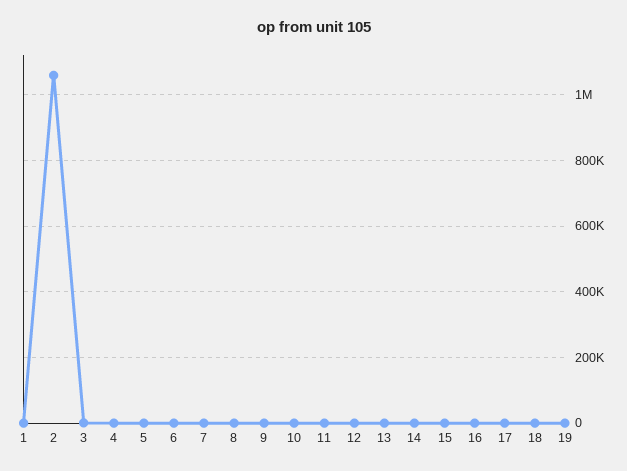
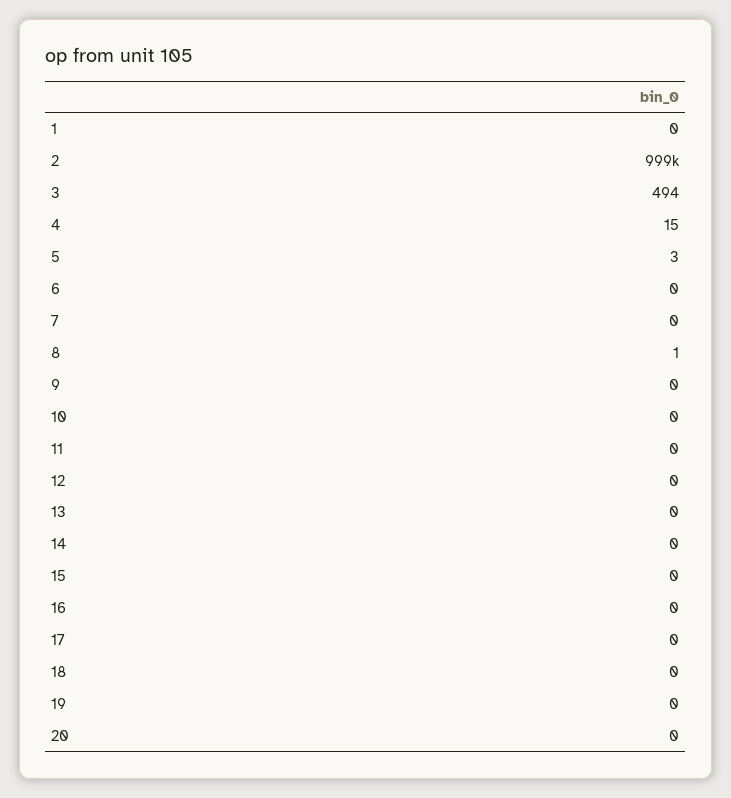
2: 1060000 -> 999000
20: none -> 0

